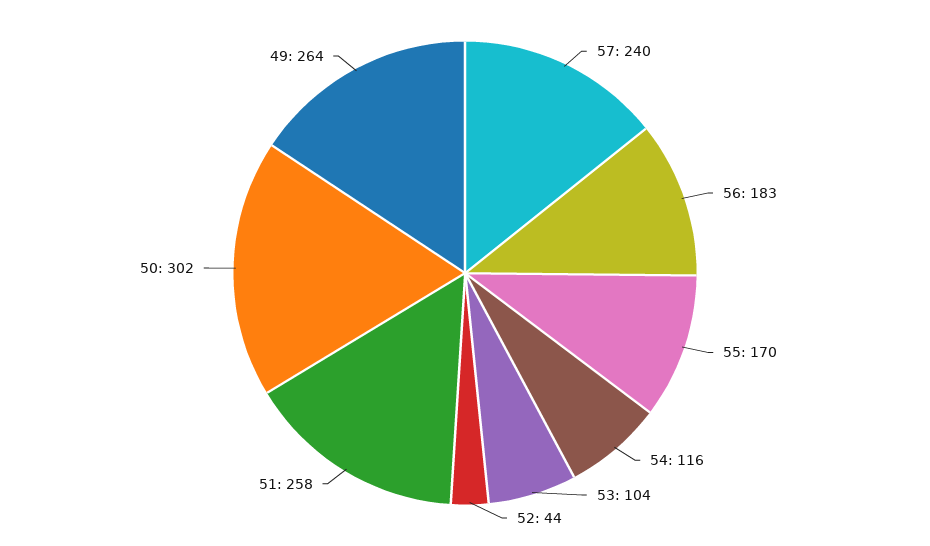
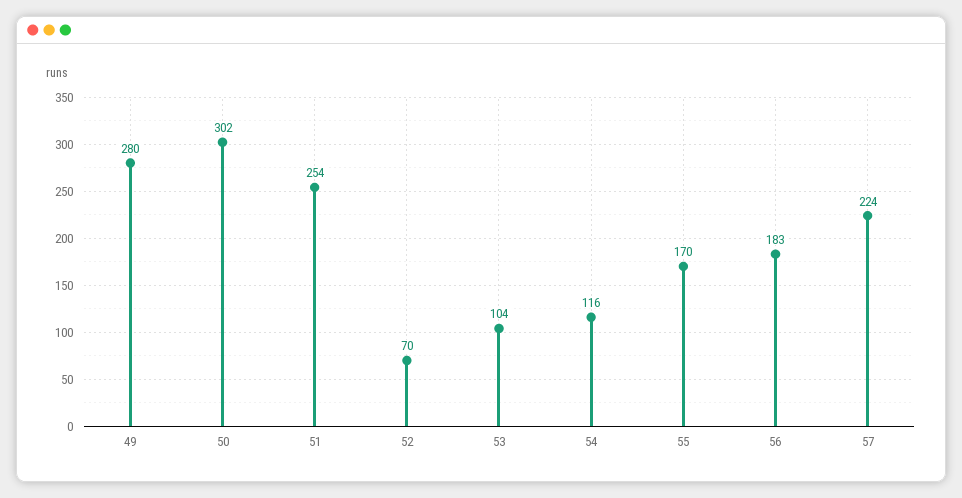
57: 240 -> 224
52: 44 -> 70
51: 258 -> 254
49: 264 -> 280

